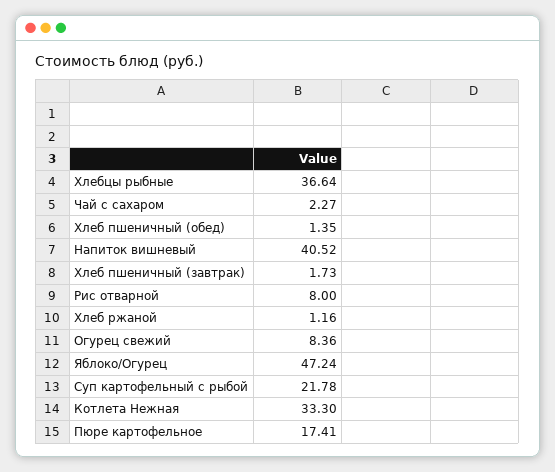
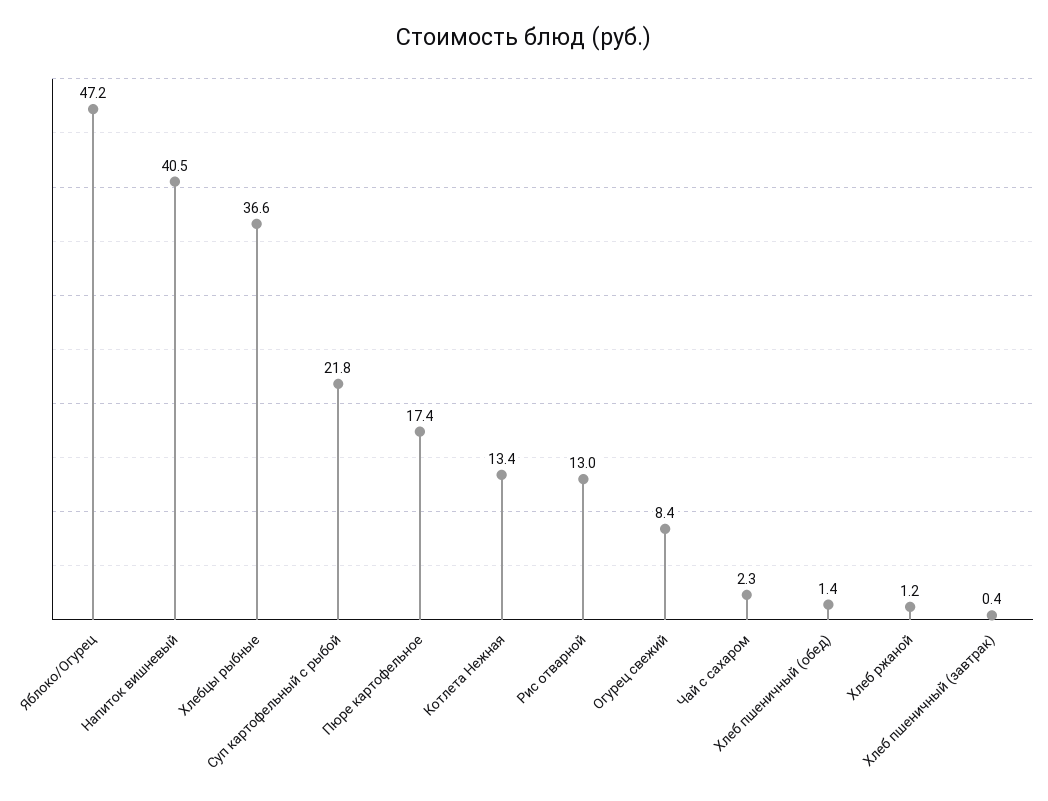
Хлеб пшеничный (завтрак): 1.73 -> 0.4
Рис отварной: 8 -> 13
Котлета Нежная: 33.3 -> 13.4

